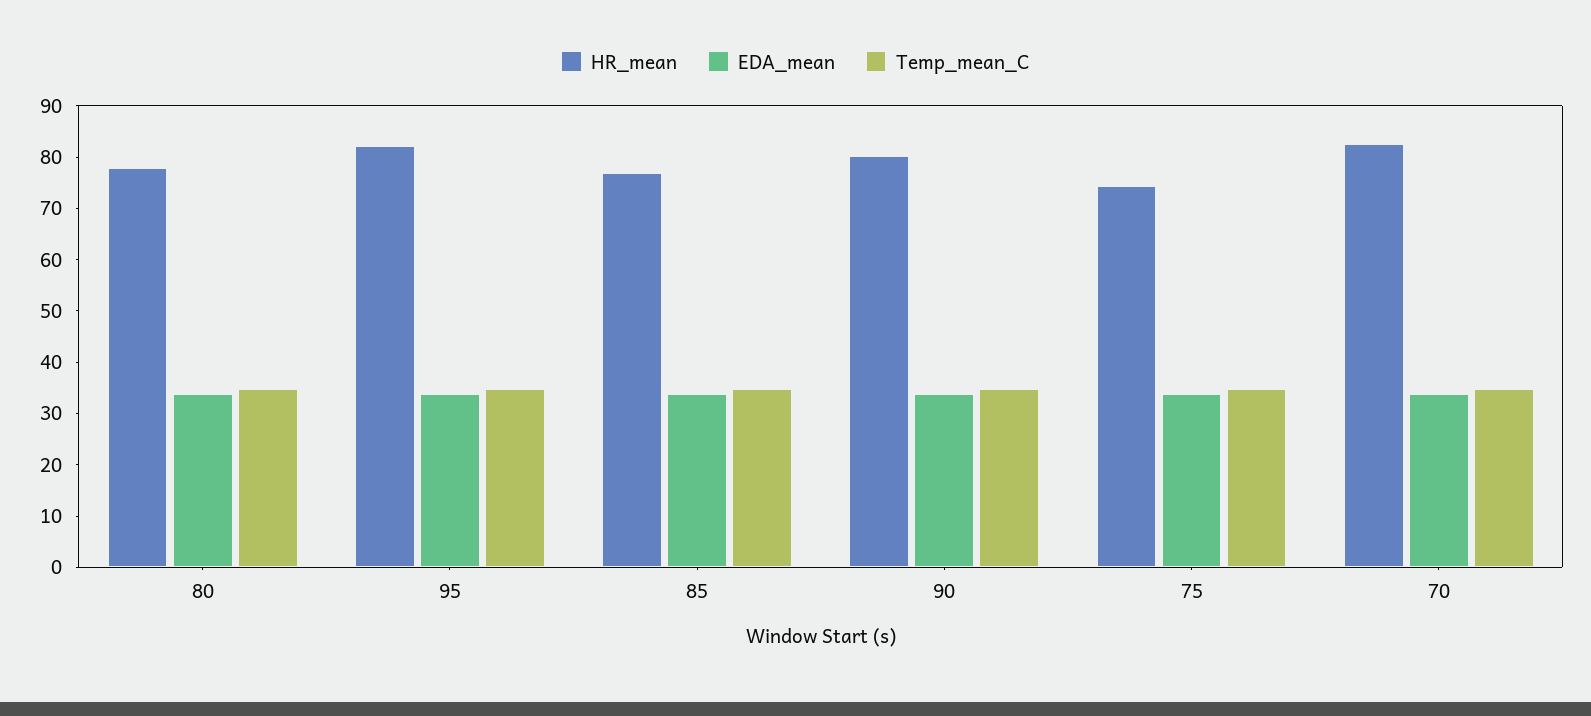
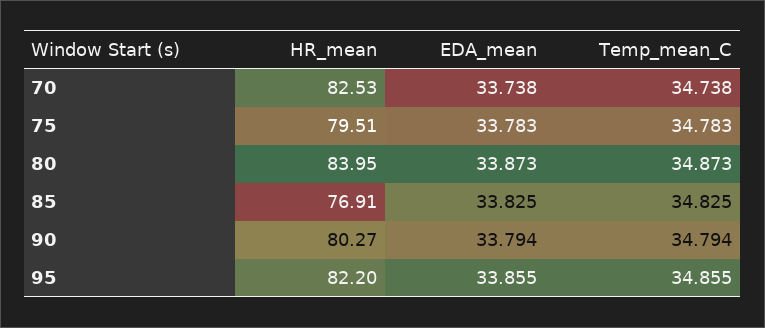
HR_mean, 80: 78 -> 83.95
HR_mean, 75: 74 -> 79.51

